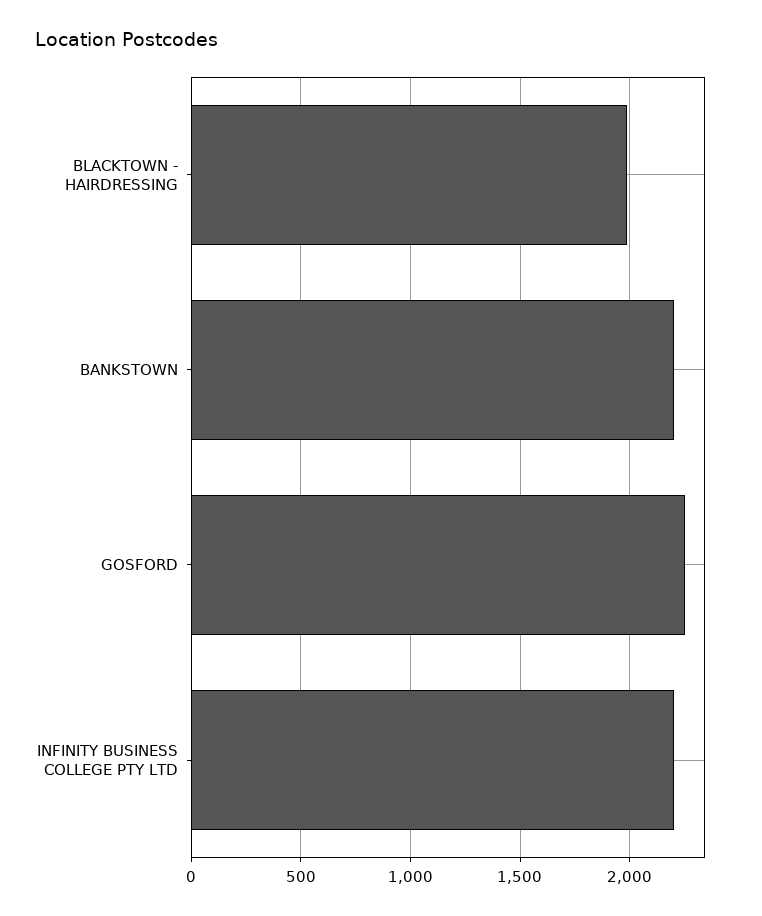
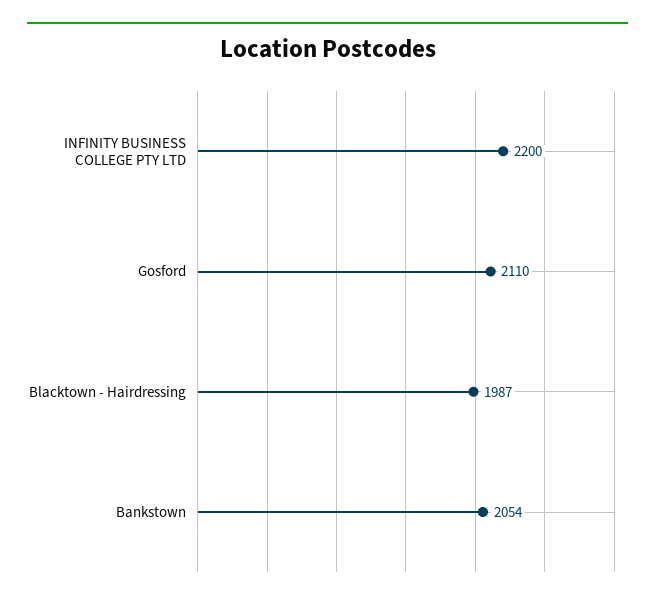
BANKSTOWN: 2200 -> 2054
GOSFORD: 2250 -> 2110

